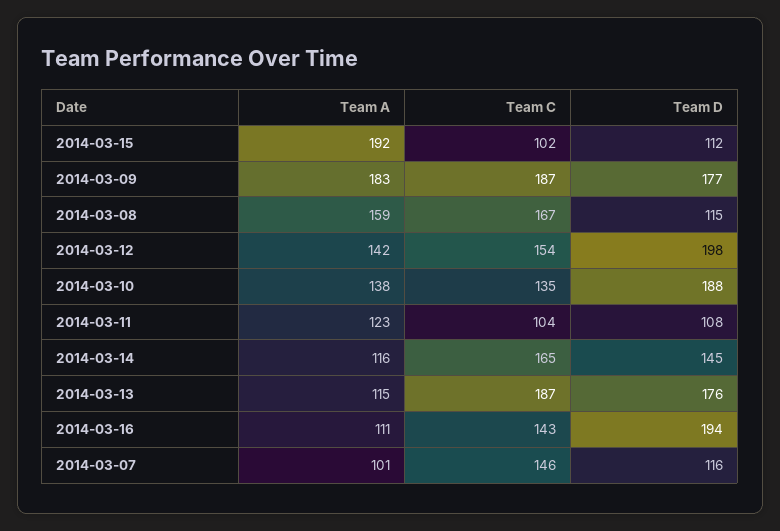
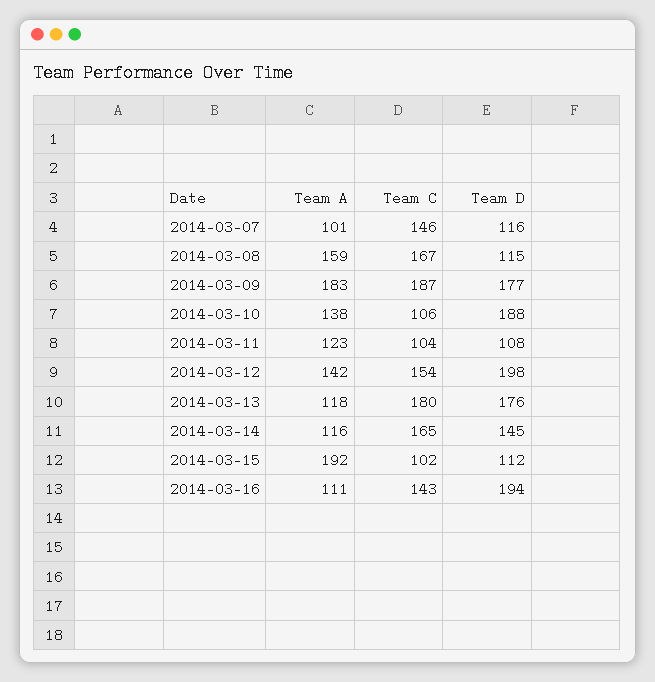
Team C, 2014-03-10: 135 -> 106
Team A, 2014-03-13: 115 -> 118
Team C, 2014-03-13: 187 -> 180

